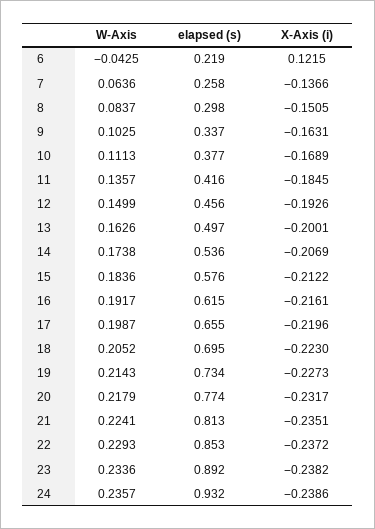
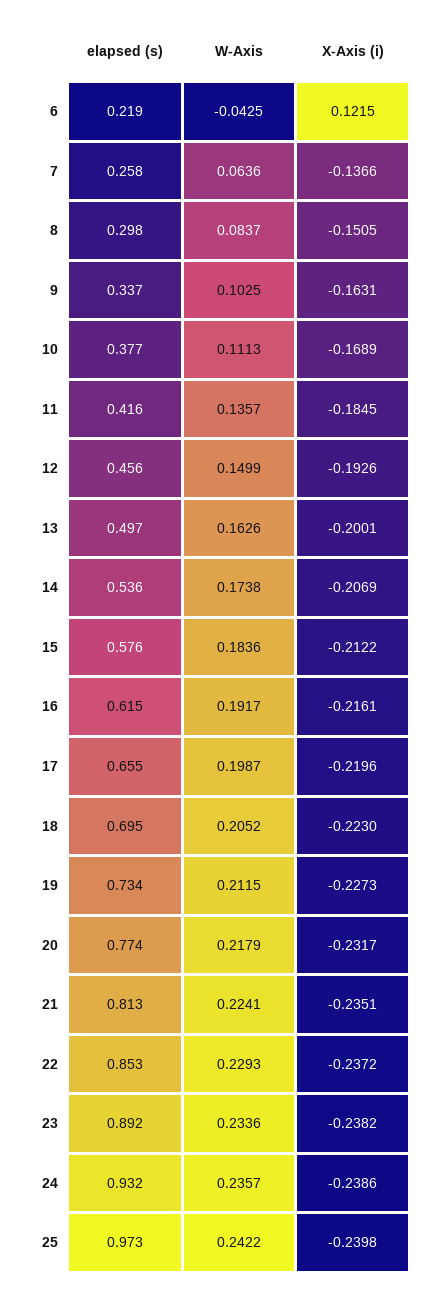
W-Axis, 19: 0.2143 -> 0.2115
elapsed (s), 25: none -> 0.973
W-Axis, 25: none -> 0.2422
X-Axis (i), 25: none -> -0.2398

